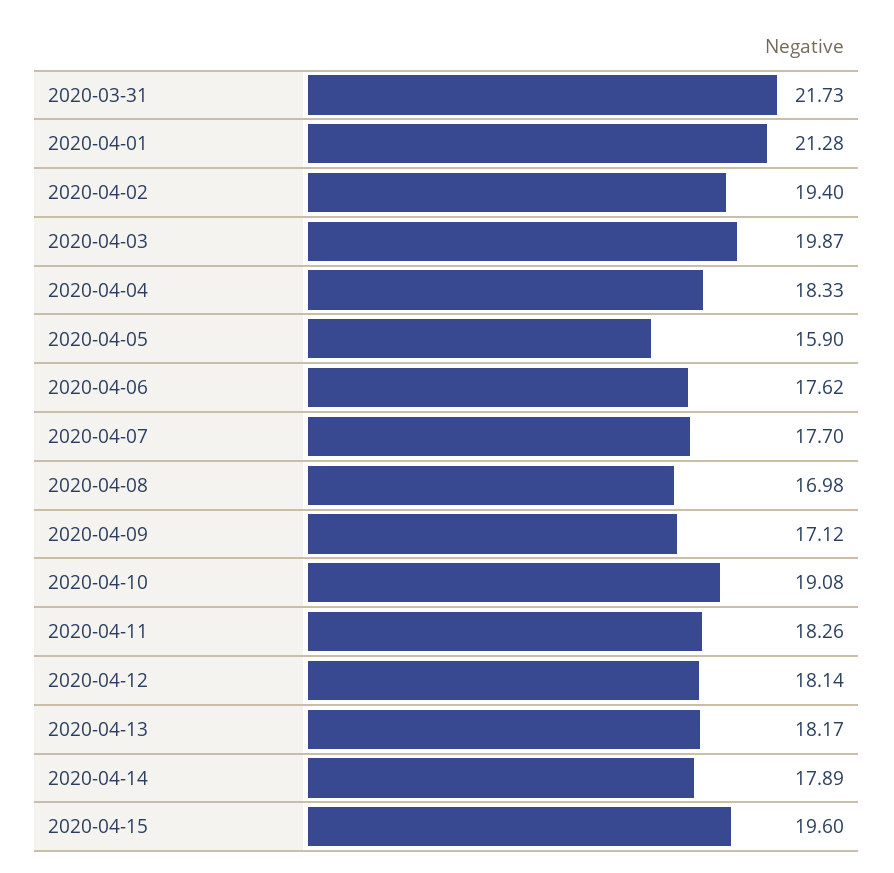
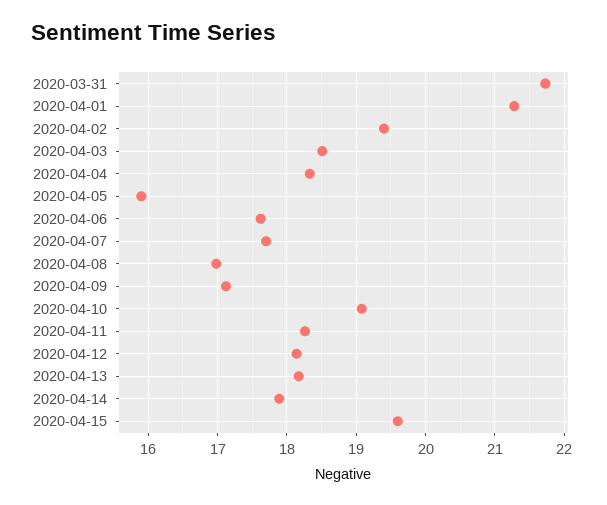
2020-04-03: 19.87 -> 18.5

